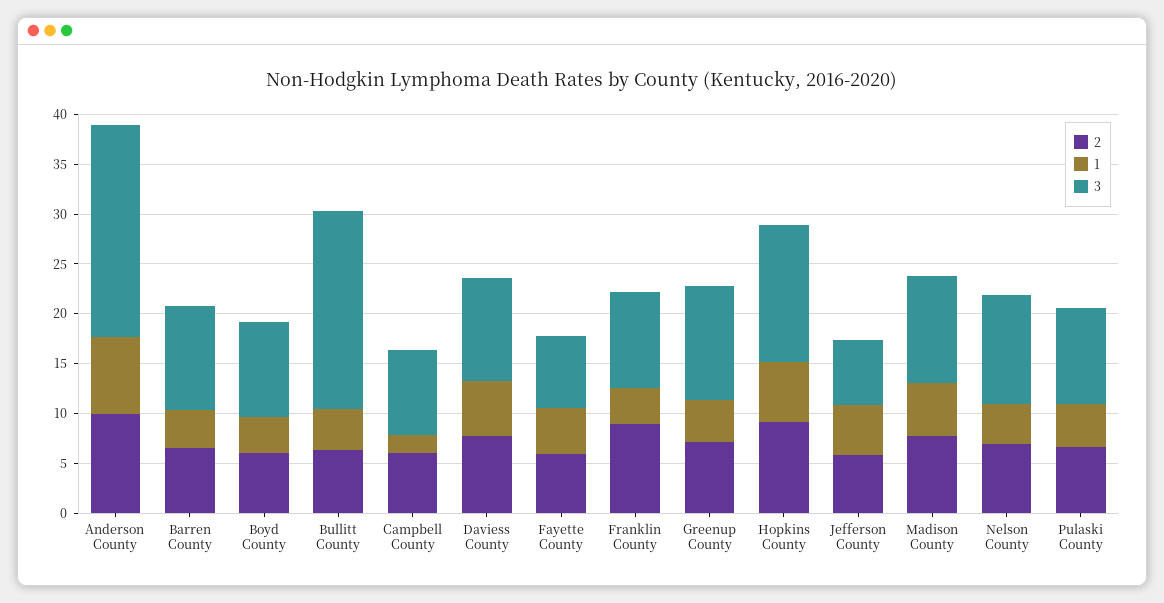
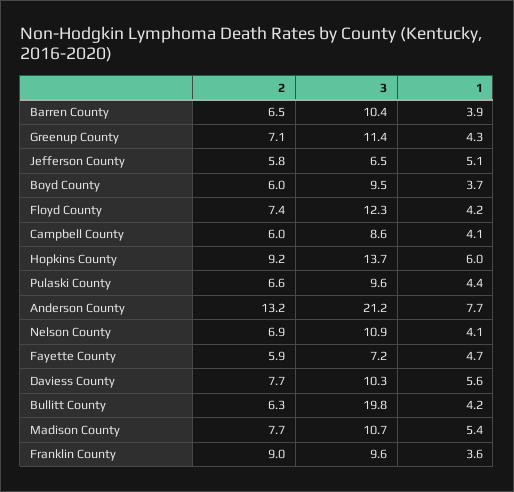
2, Anderson County: 10 -> 13.2
1, Campbell County: 2 -> 4.1
2, Floyd County: none -> 7.4
3, Floyd County: none -> 12.3
1, Floyd County: none -> 4.2

